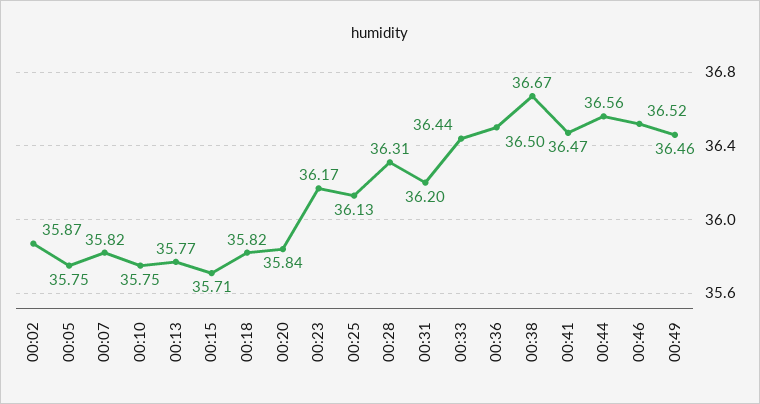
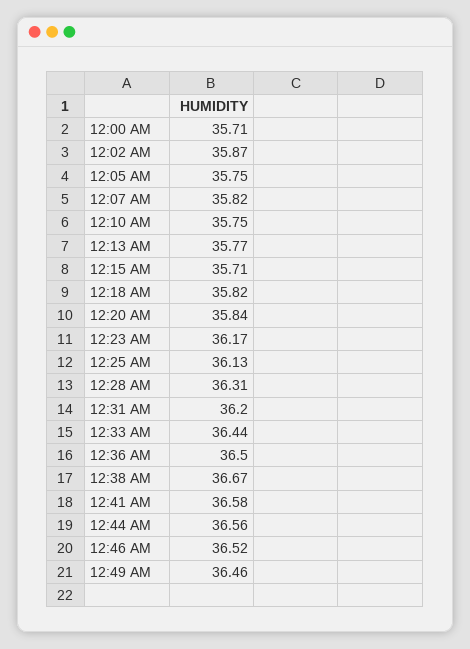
00:41: 36.47 -> 36.58
12:00 AM: none -> 35.71

